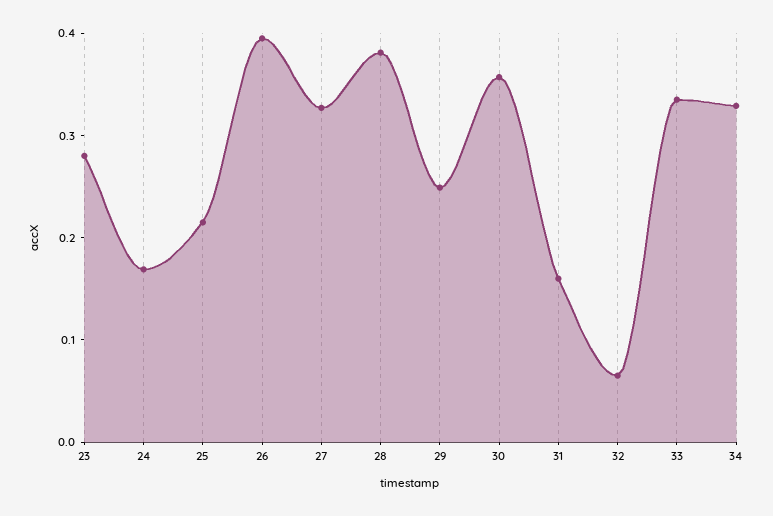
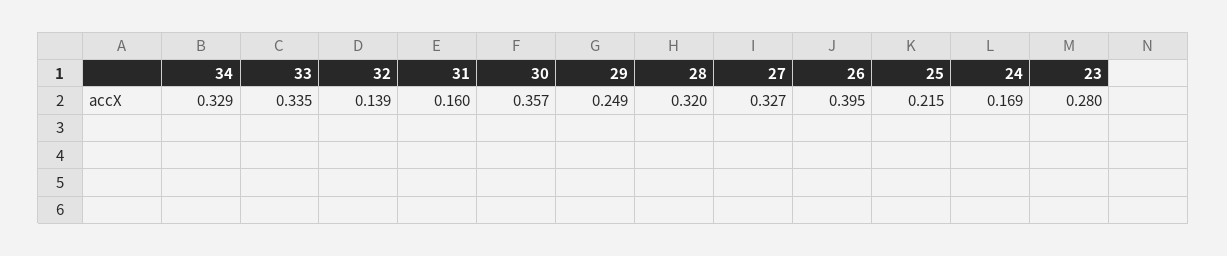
28: 0.38 -> 0.32
32: 0.06 -> 0.139

